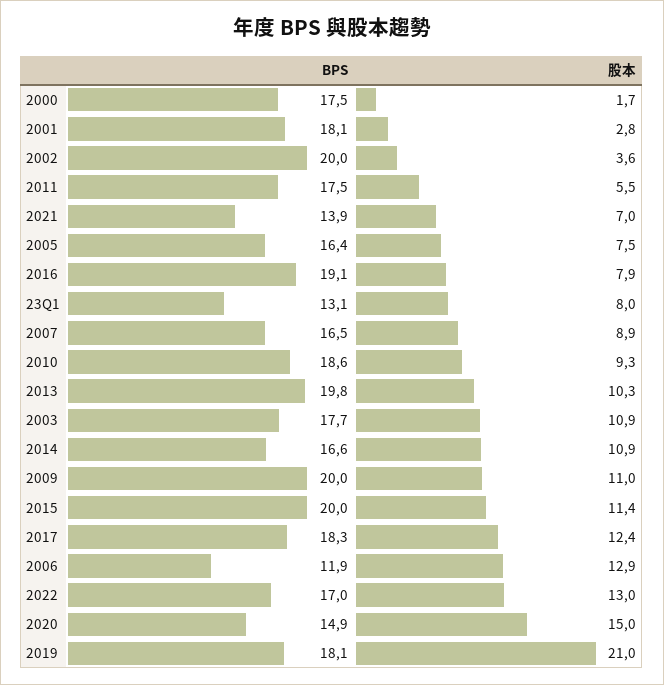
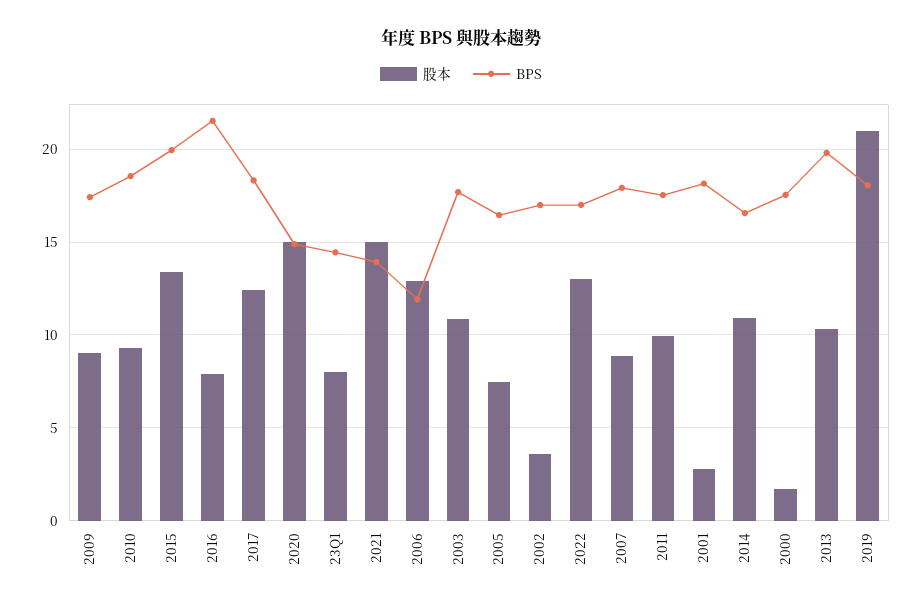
BPS, 2002: 20 -> 17
股本, 2011: 5.5 -> 10
股本, 2021: 7 -> 15
BPS, 2016: 19.1 -> 21.5
BPS, 23Q1: 13.1 -> 14.5
BPS, 2007: 16.5 -> 18
BPS, 2009: 20 -> 17.5
股本, 2009: 11 -> 9
股本, 2015: 11.4 -> 13.5

